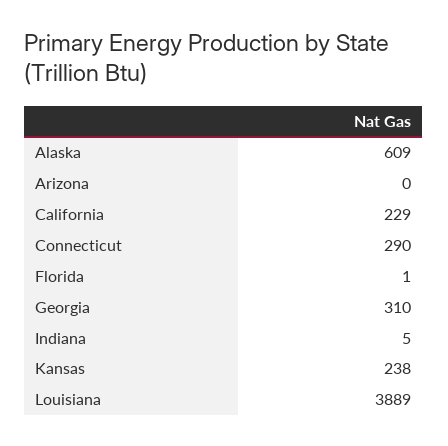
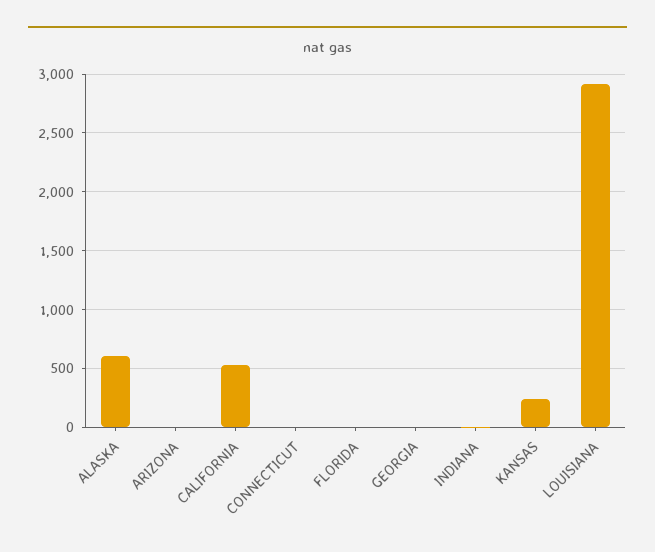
California: 229 -> 500
Connecticut: 290 -> 0
Georgia: 310 -> 0
Louisiana: 3889 -> 2900

